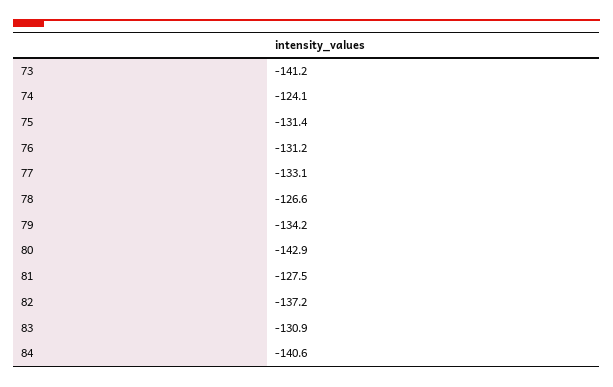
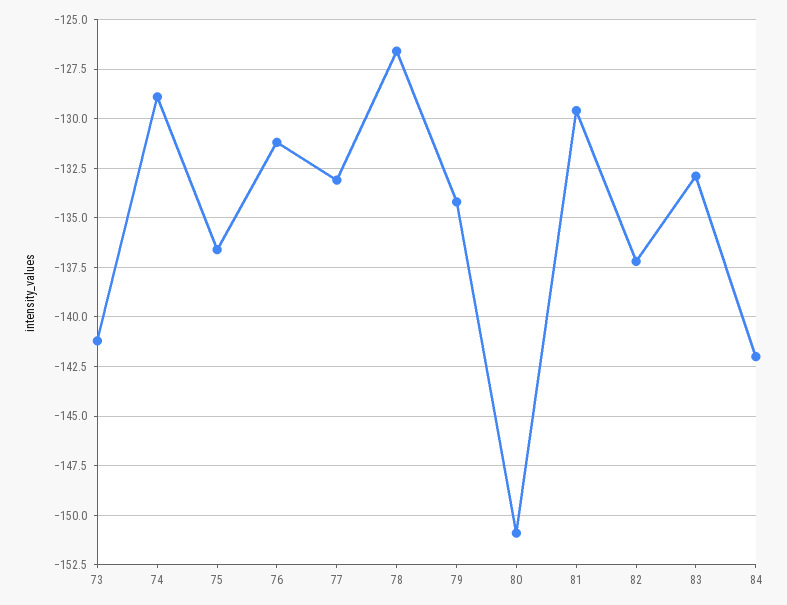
74: -124.1 -> -129
75: -131.4 -> -136.5
80: -142.9 -> -151
81: -127.5 -> -129.5
83: -130.9 -> -133
84: -140.6 -> -142

